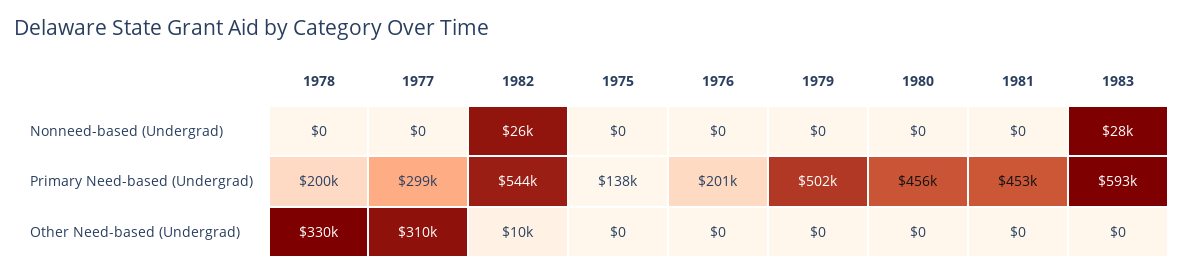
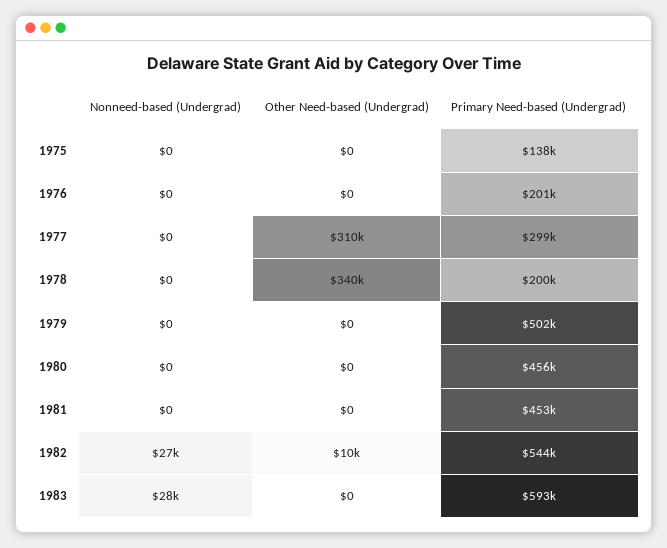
1982, Nonneed-based (Undergrad): 26000 -> 27000
1978, Other Need-based (Undergrad): 330000 -> 340000

